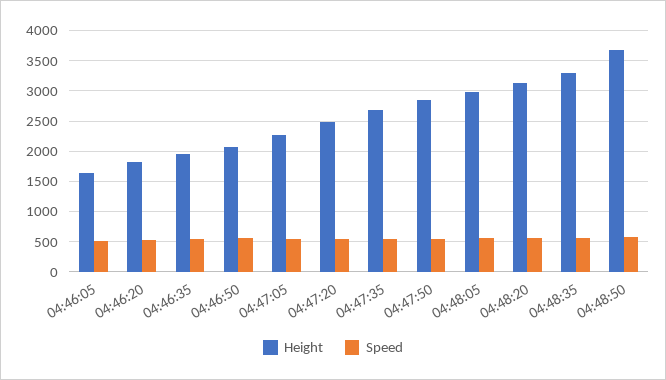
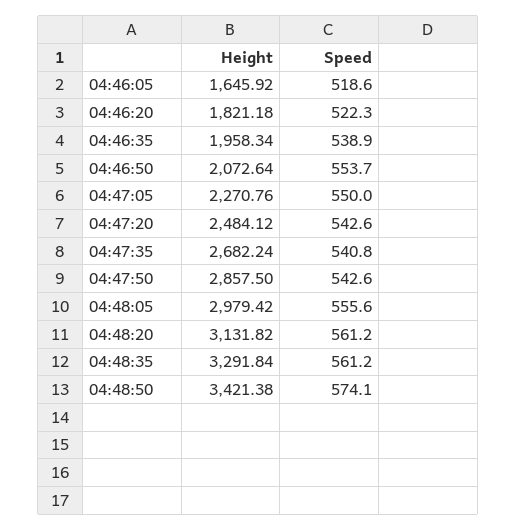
Height, 04:48:50: 3700 -> 3421.38

